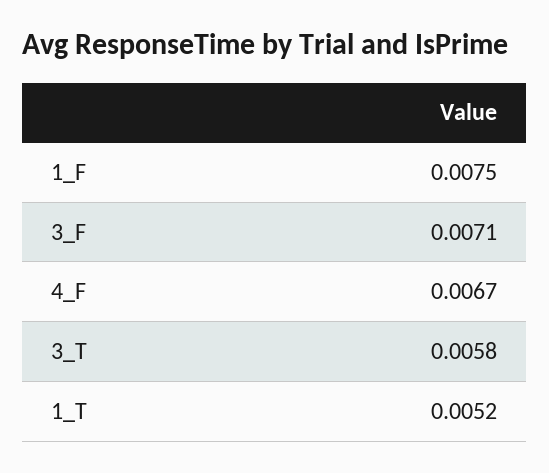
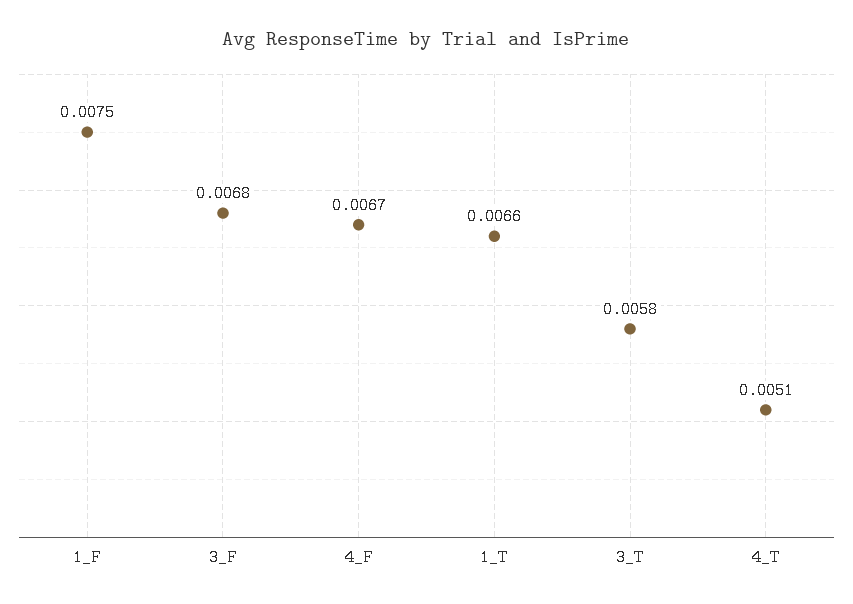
3_F: 0.0071 -> 0.0068
1_T: 0.0052 -> 0.0066
4_T: none -> 0.0051

